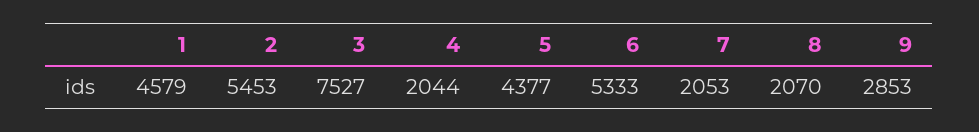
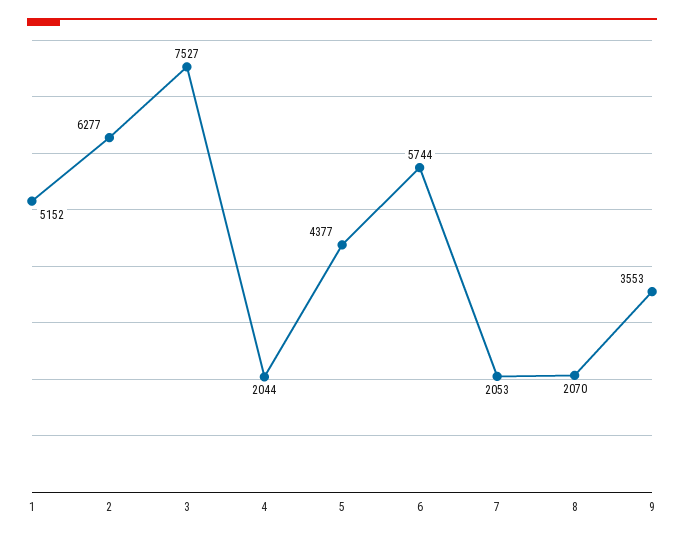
1: 4579 -> 5152
2: 5453 -> 6277
6: 5333 -> 5744
9: 2853 -> 3553

